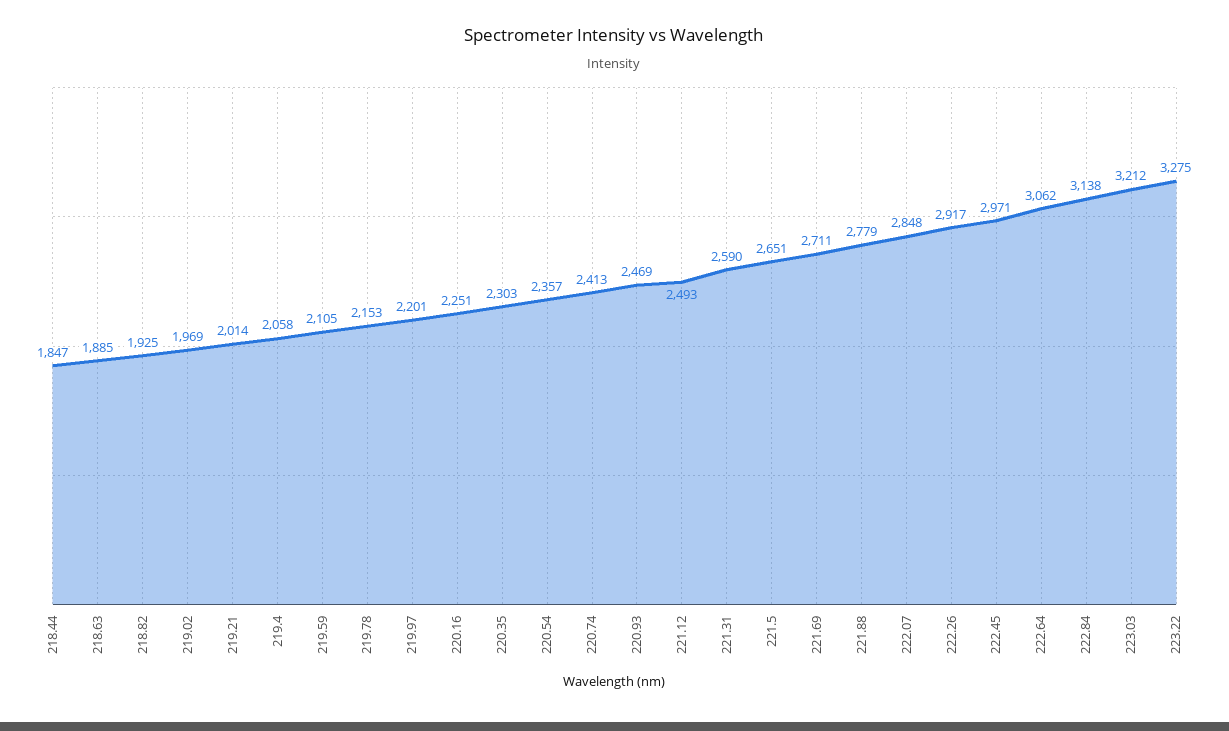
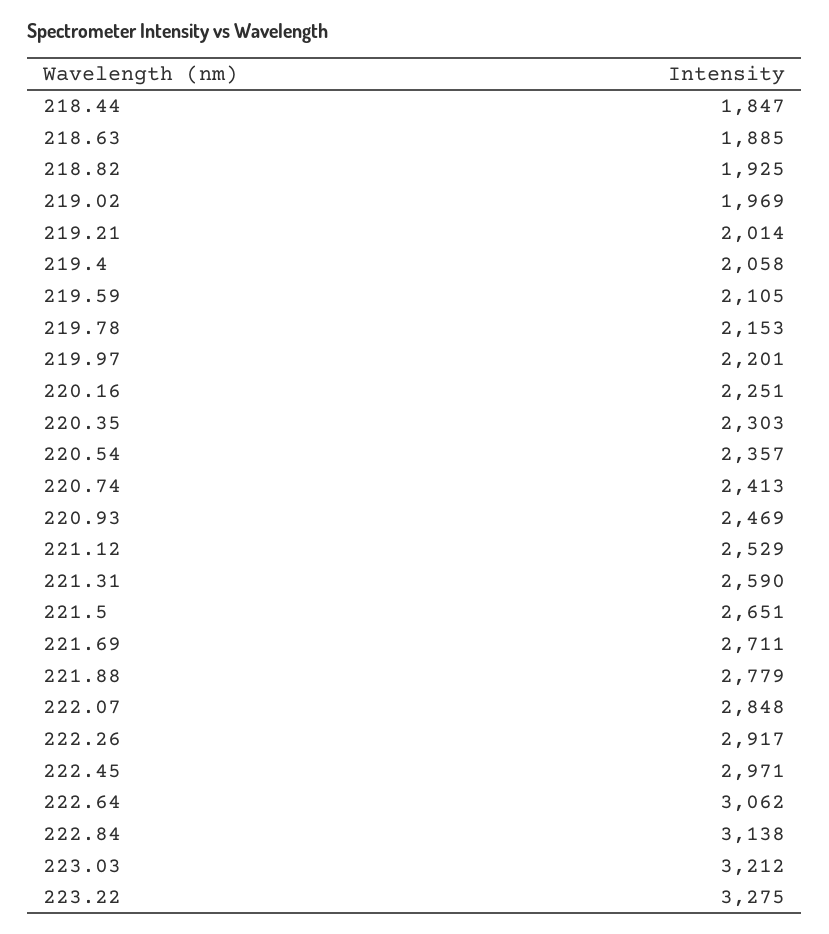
221.12: 2493 -> 2529

